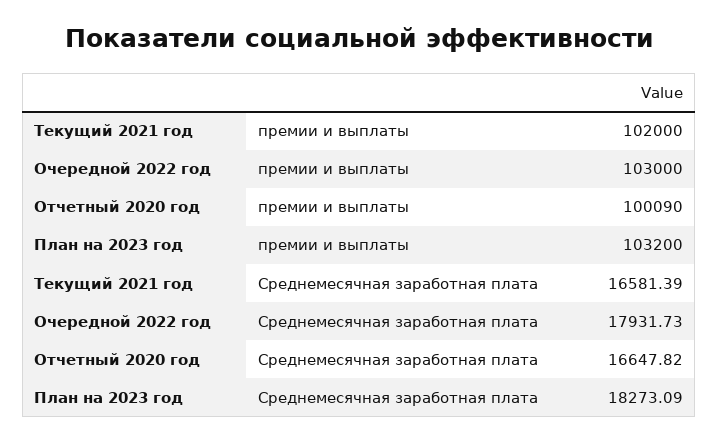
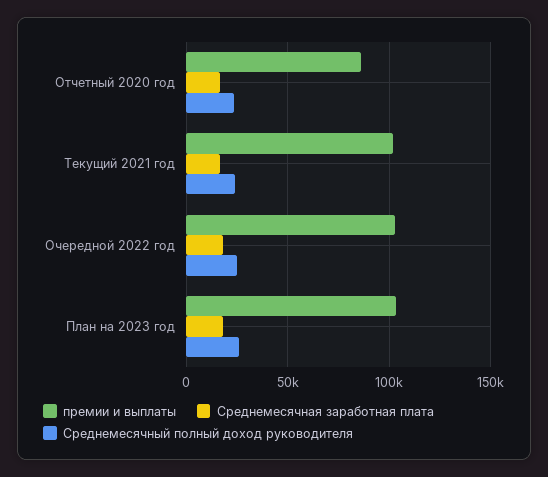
премии и выплаты, Отчетный 2020 год: 100090 -> 85000
Среднемесячный полный доход руководителя, Отчетный 2020 год: none -> 25000
Среднемесячный полный доход руководителя, Текущий 2021 год: none -> 25000
Среднемесячный полный доход руководителя, Очередной 2022 год: none -> 25000
Среднемесячный полный доход руководителя, План на 2023 год: none -> 25000

